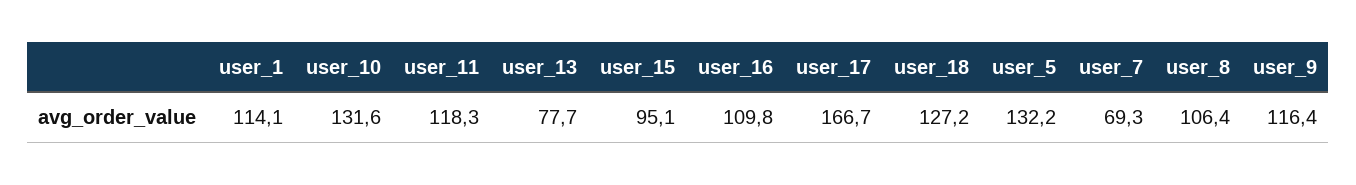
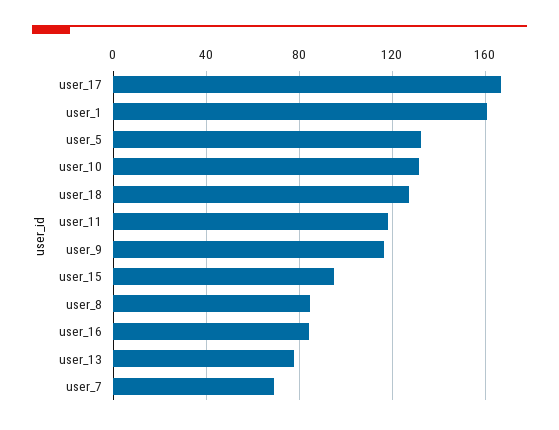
user_1: 114.1 -> 160
user_16: 109.8 -> 85
user_8: 106.4 -> 85

